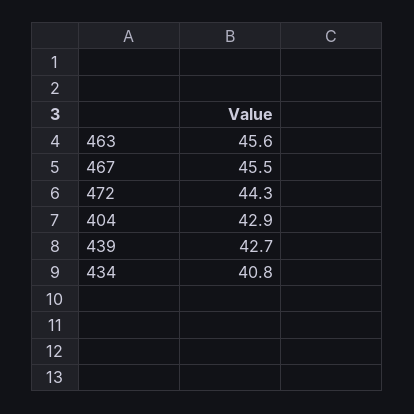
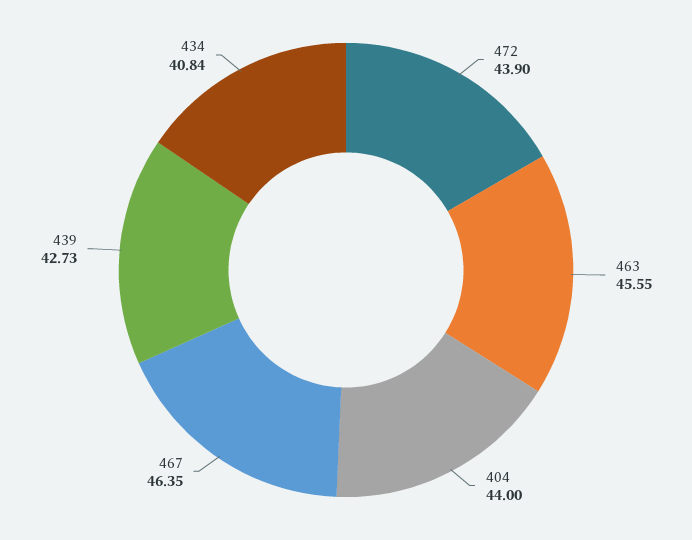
467: 45.5 -> 46.35
472: 44.3 -> 43.9
404: 42.9 -> 44

